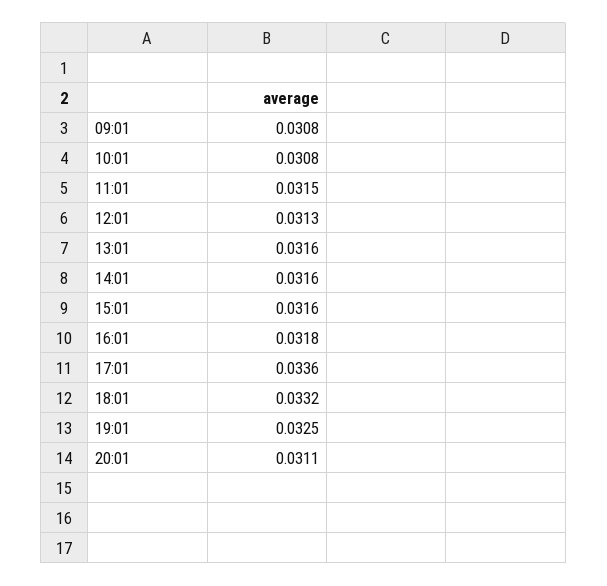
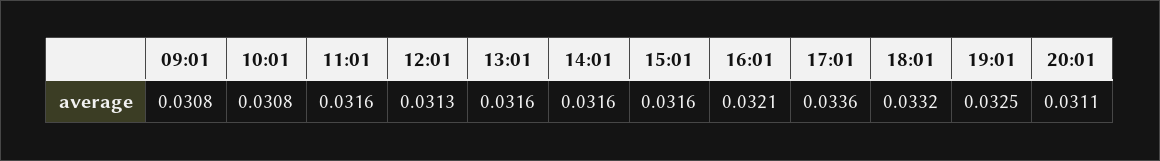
11:01: 0.0315 -> 0.0316
16:01: 0.0318 -> 0.0321

